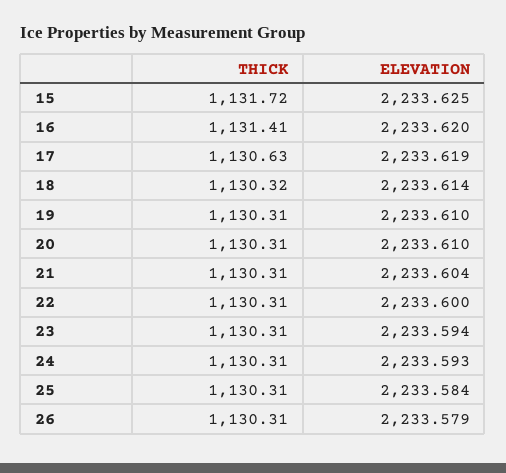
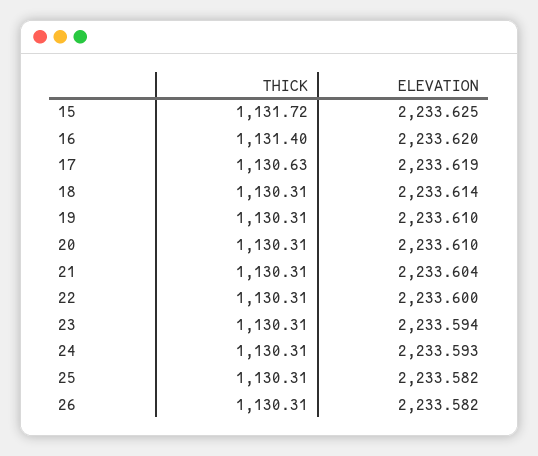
THICK, 16: 1131.41 -> 1131.4
THICK, 18: 1130.32 -> 1130.31
ELEVATION, 25: 2233.584 -> 2233.582
ELEVATION, 26: 2233.579 -> 2233.582

